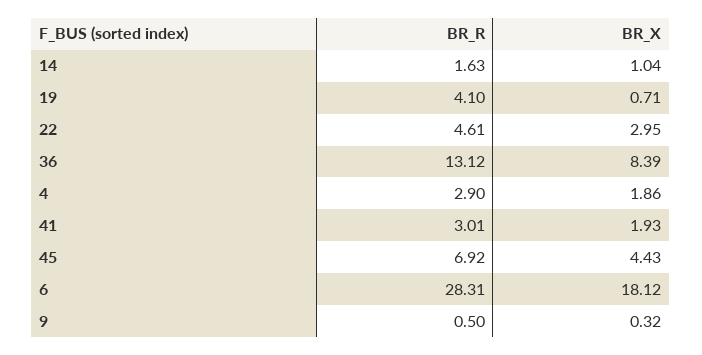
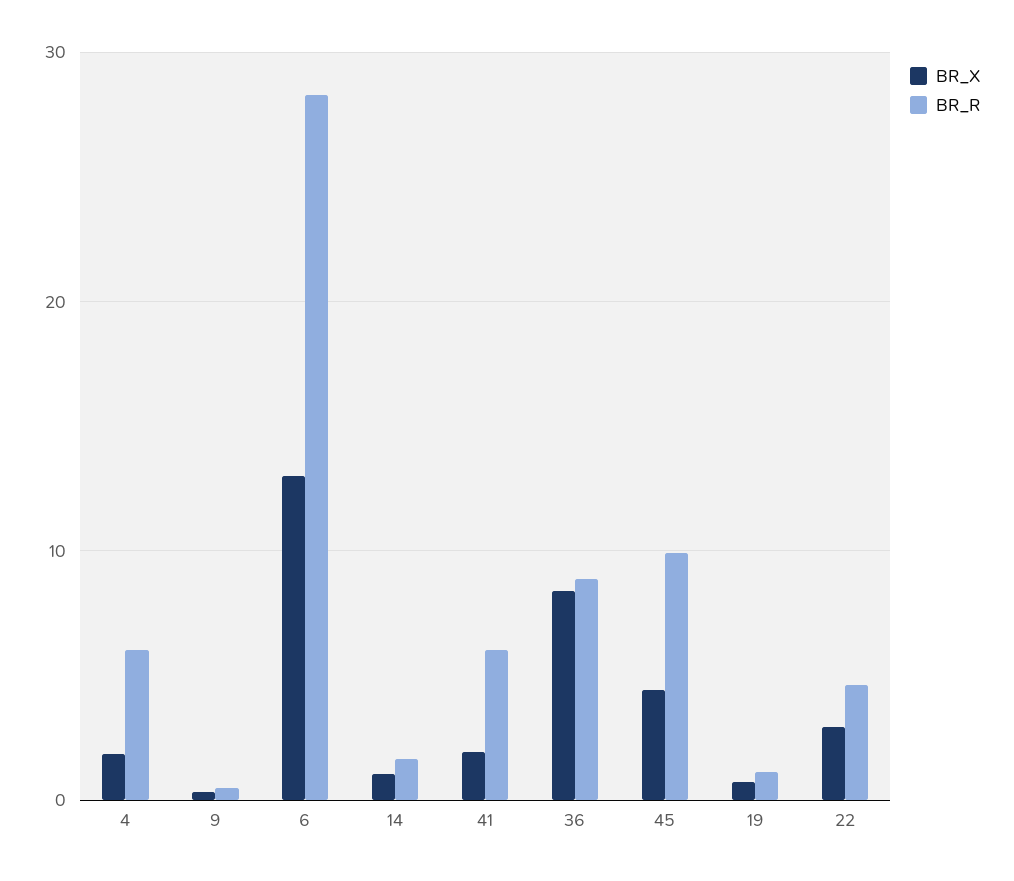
BR_R, 19: 4.1 -> 1
BR_R, 36: 13.12 -> 9
BR_R, 4: 2.9 -> 6
BR_R, 41: 3.01 -> 6
BR_R, 45: 6.92 -> 10
BR_X, 6: 18.12 -> 13

